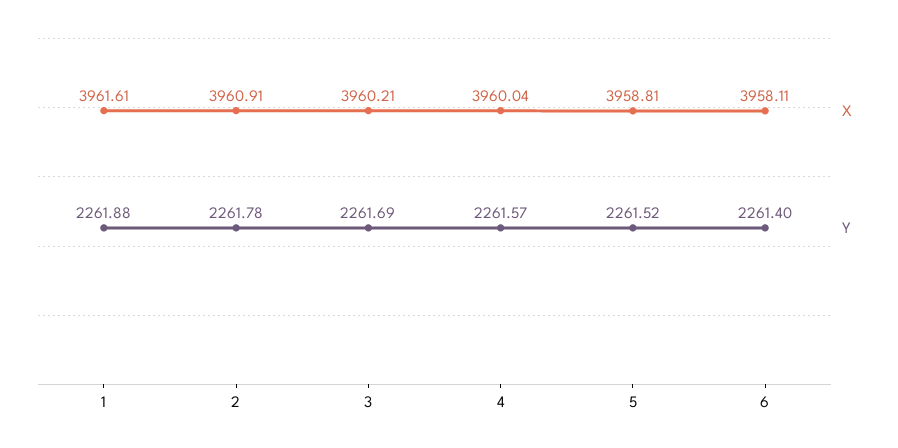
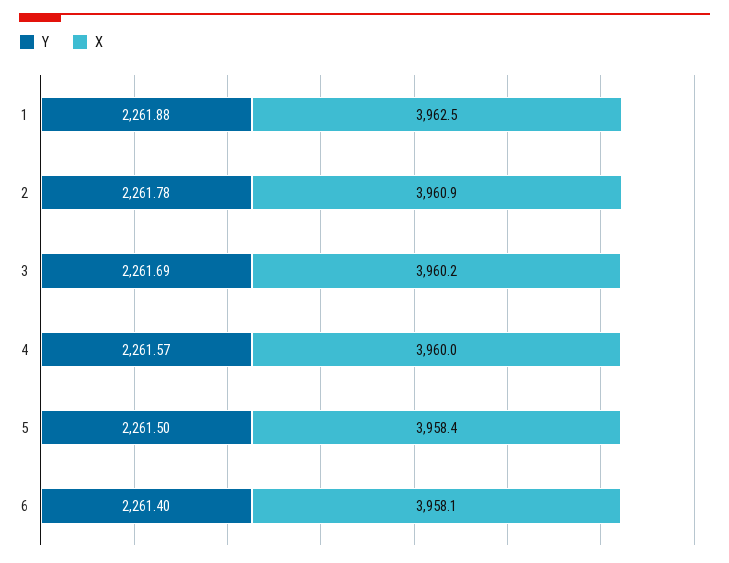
X, 1: 3961.61 -> 3962.5
X, 5: 3958.81 -> 3958.4
Y, 5: 2261.52 -> 2261.5

